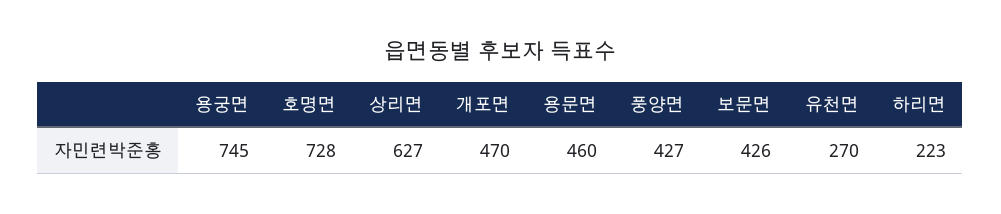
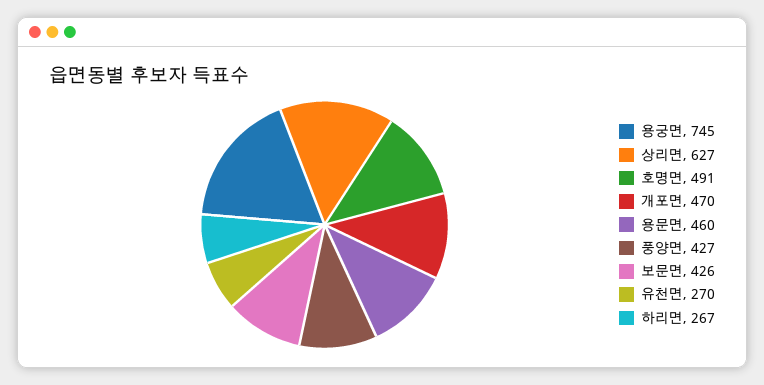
호명면: 728 -> 491
하리면: 223 -> 267

